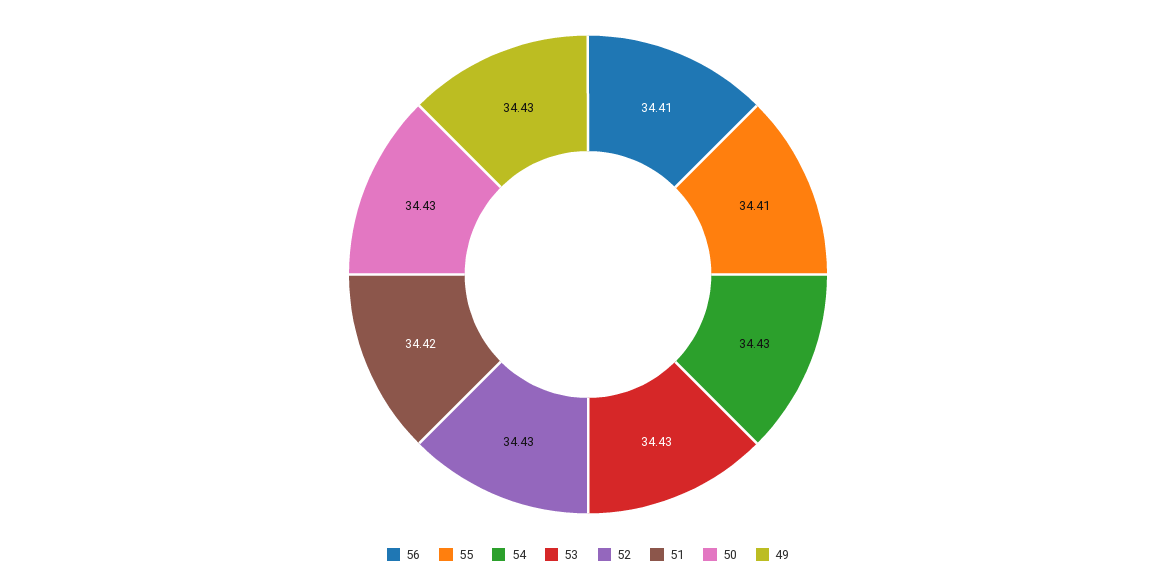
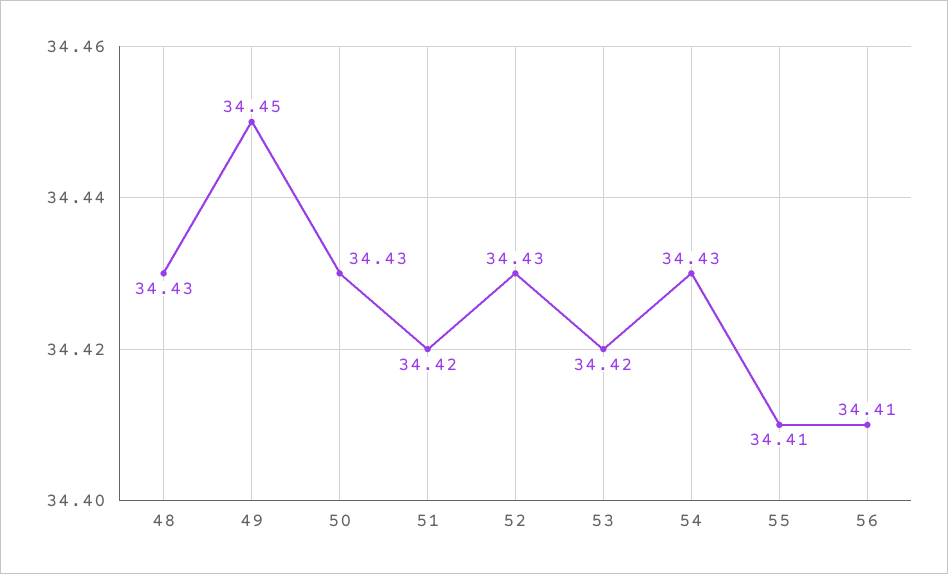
53: 34.43 -> 34.42
49: 34.43 -> 34.45
48: none -> 34.43

